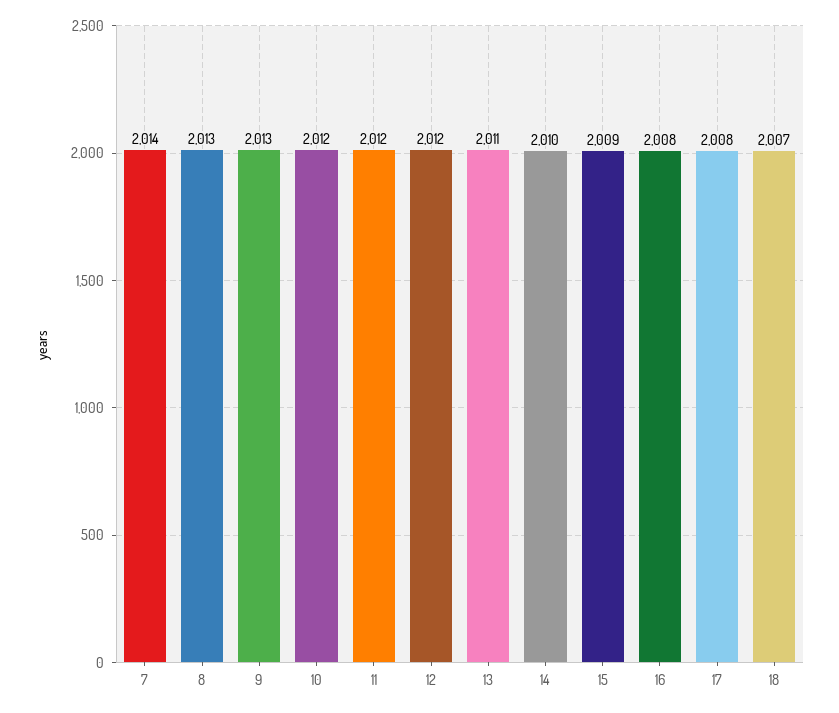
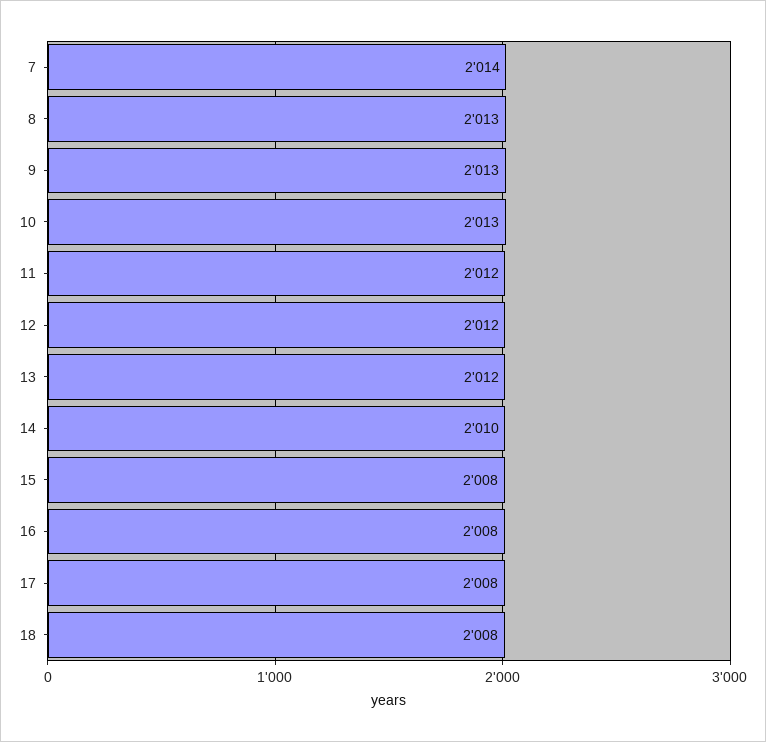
10: 2012 -> 2013
13: 2011 -> 2012
15: 2009 -> 2008
18: 2007 -> 2008

